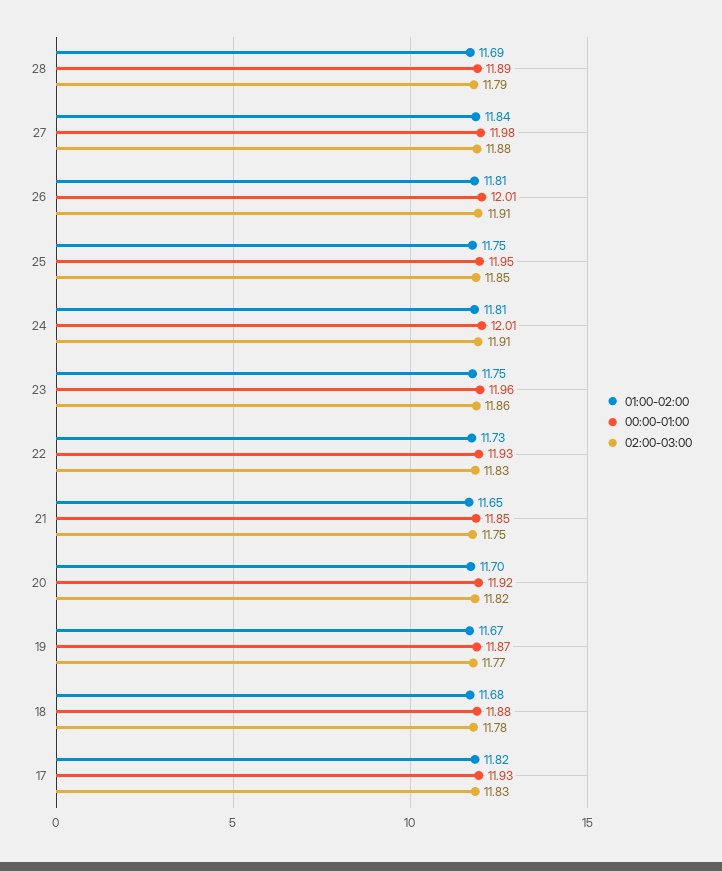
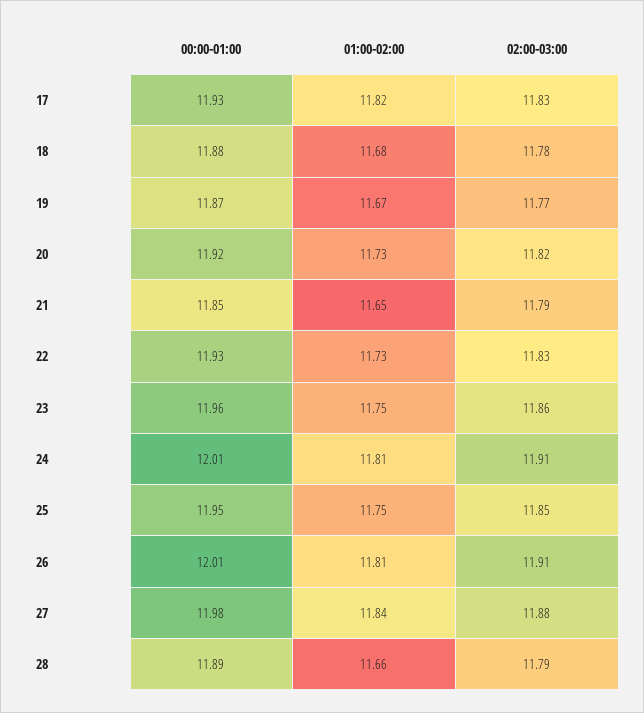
01:00-02:00, 28: 11.69 -> 11.66
02:00-03:00, 21: 11.75 -> 11.79
01:00-02:00, 20: 11.7 -> 11.73

